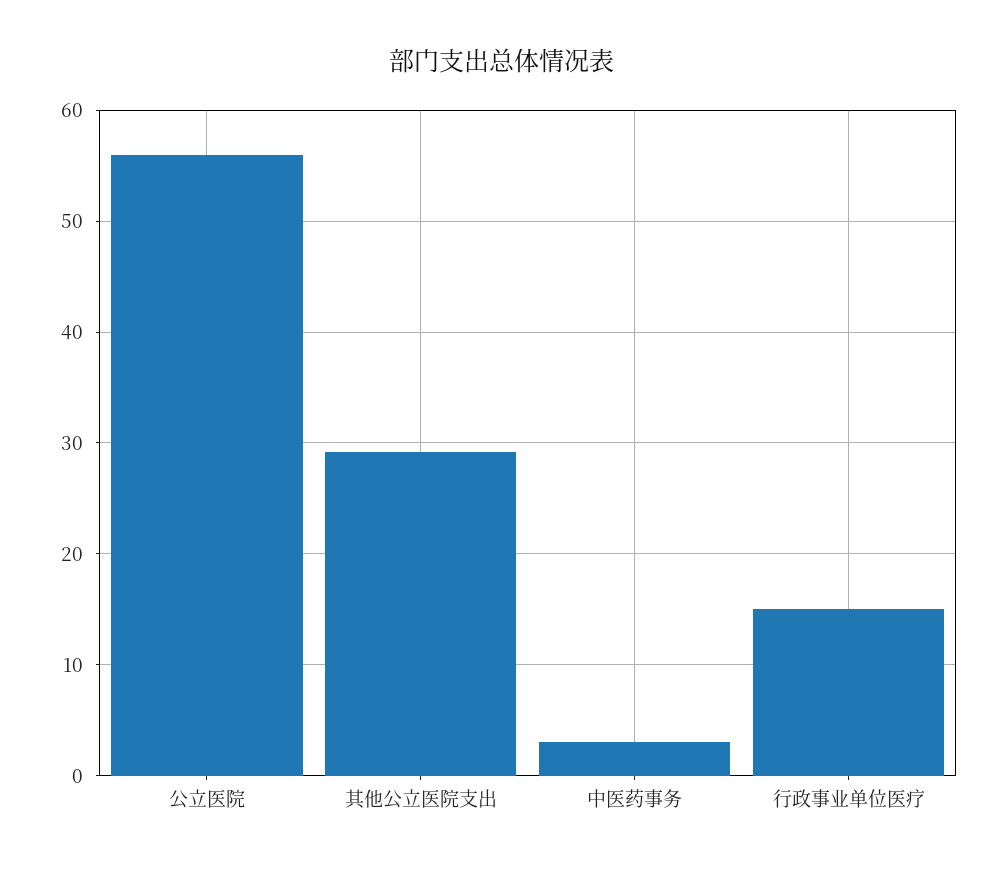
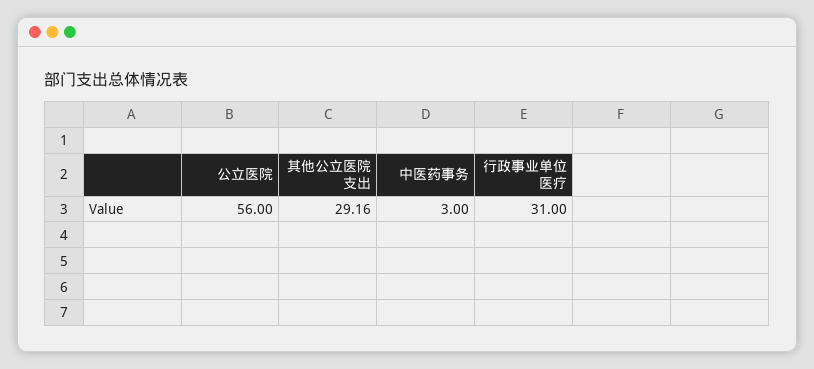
行政事业单位医疗: 15 -> 31

